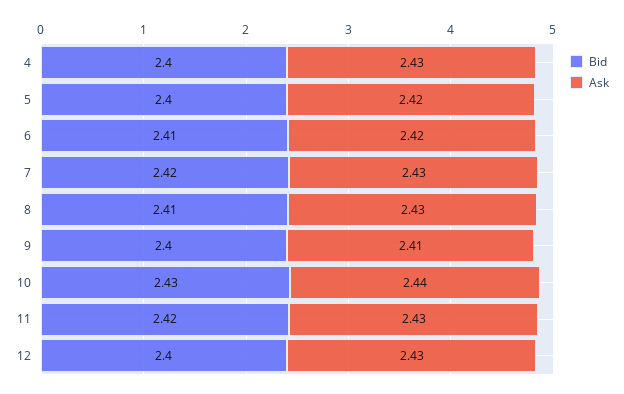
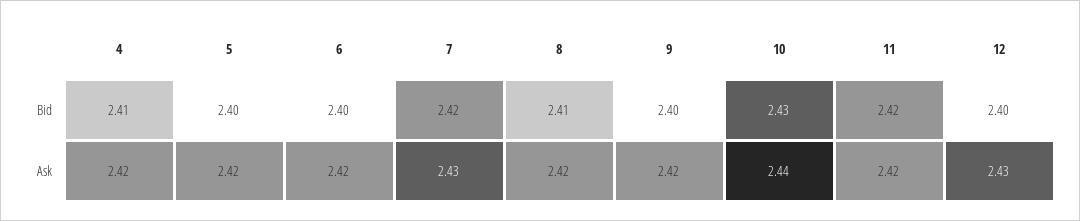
Bid, 4: 2.4 -> 2.41
Ask, 4: 2.43 -> 2.42
Bid, 6: 2.41 -> 2.4
Ask, 8: 2.43 -> 2.42
Ask, 9: 2.41 -> 2.42
Ask, 11: 2.43 -> 2.42

